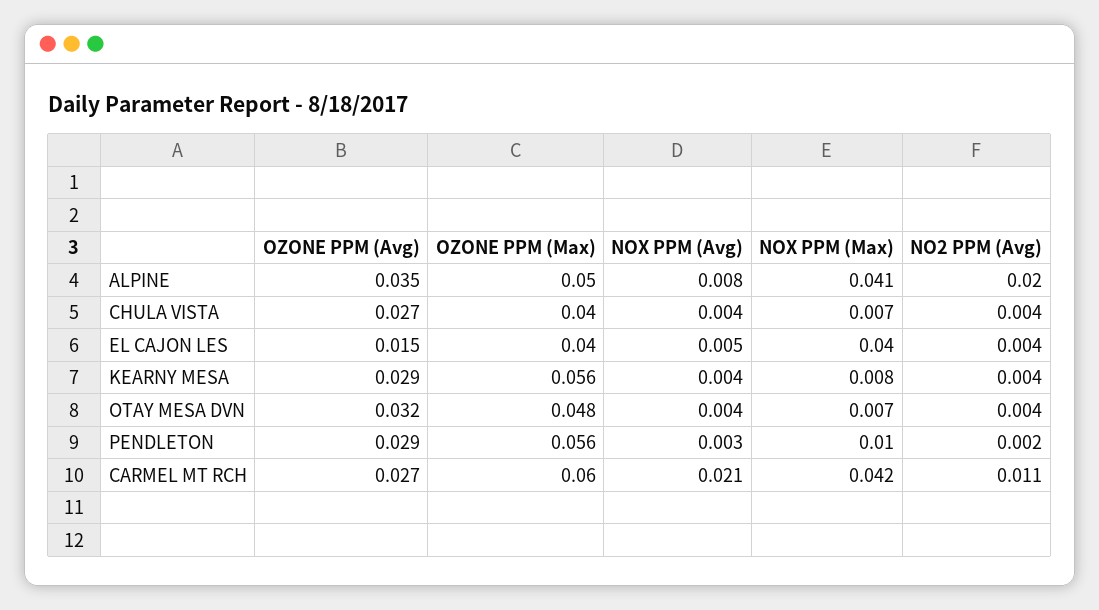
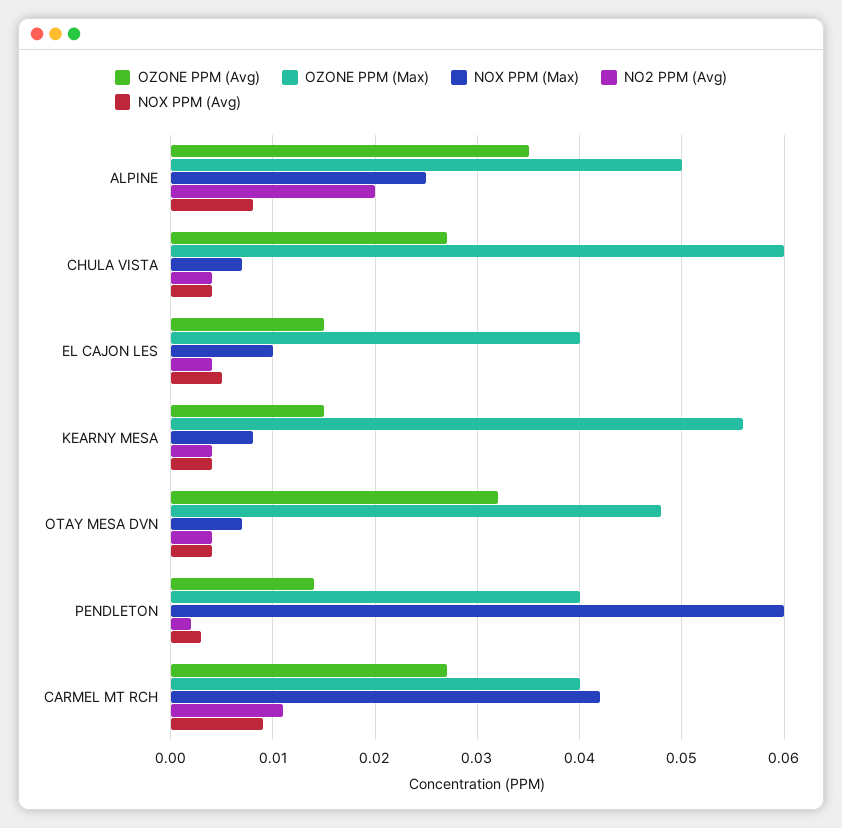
NOX PPM (Max), ALPINE: 0.041 -> 0.025
OZONE PPM (Max), CHULA VISTA: 0.04 -> 0.06
NOX PPM (Max), EL CAJON LES: 0.04 -> 0.01
OZONE PPM (Avg), KEARNY MESA: 0.029 -> 0.015
OZONE PPM (Avg), PENDLETON: 0.029 -> 0.014
OZONE PPM (Max), PENDLETON: 0.056 -> 0.04
NOX PPM (Max), PENDLETON: 0.01 -> 0.06
OZONE PPM (Max), CARMEL MT RCH: 0.06 -> 0.04
NOX PPM (Avg), CARMEL MT RCH: 0.021 -> 0.009

